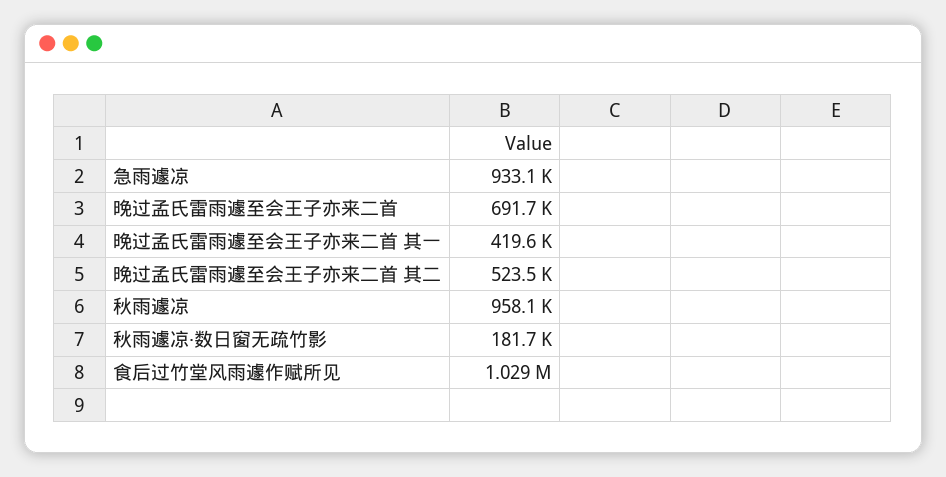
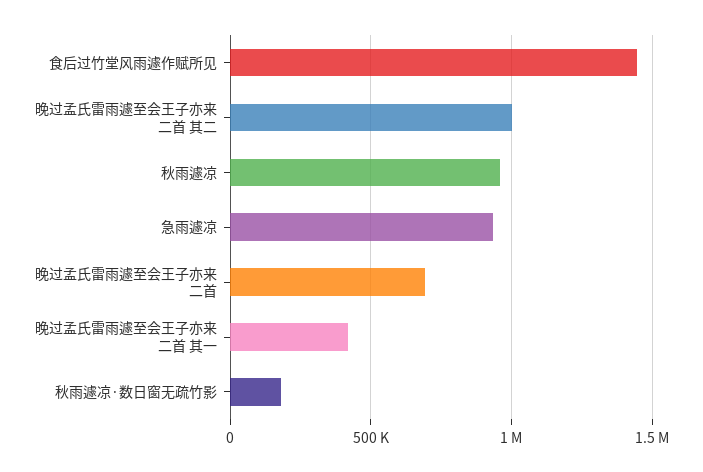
晚过孟氏雷雨遽至会王子亦来二首 其二: 523500 -> 1000000
食后过竹堂风雨遽作赋所见: 1029000 -> 1450000

